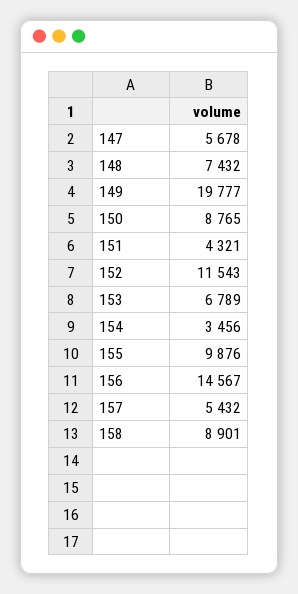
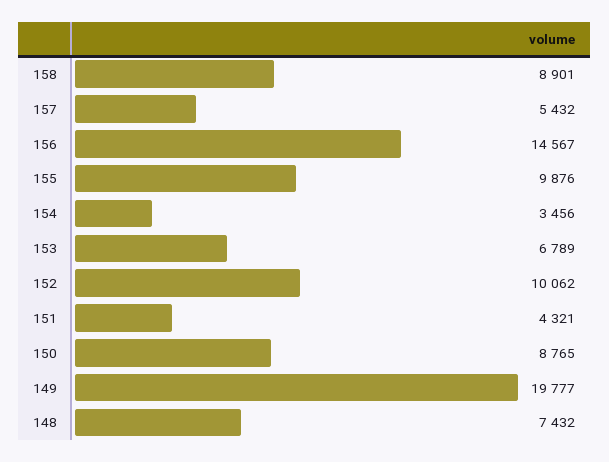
147: 5678 -> none
152: 11543 -> 10062

